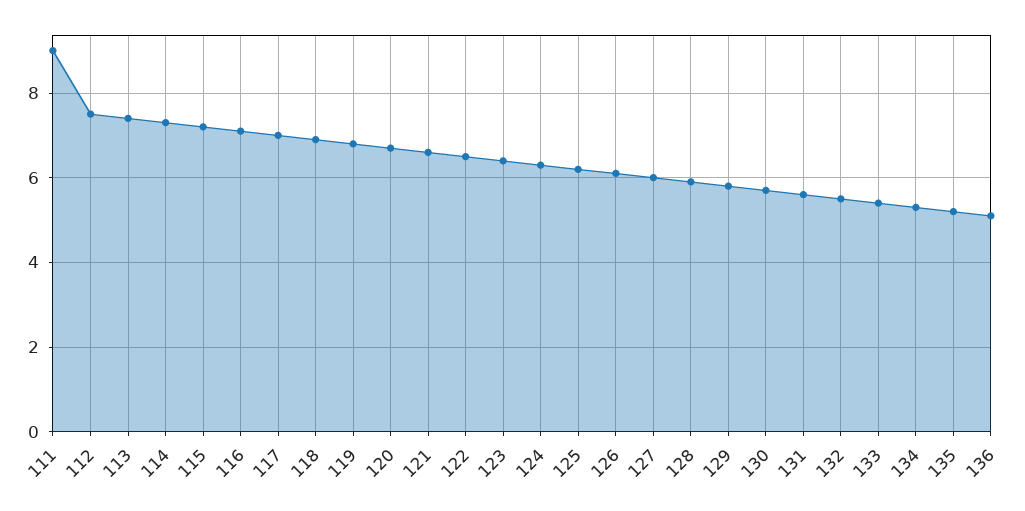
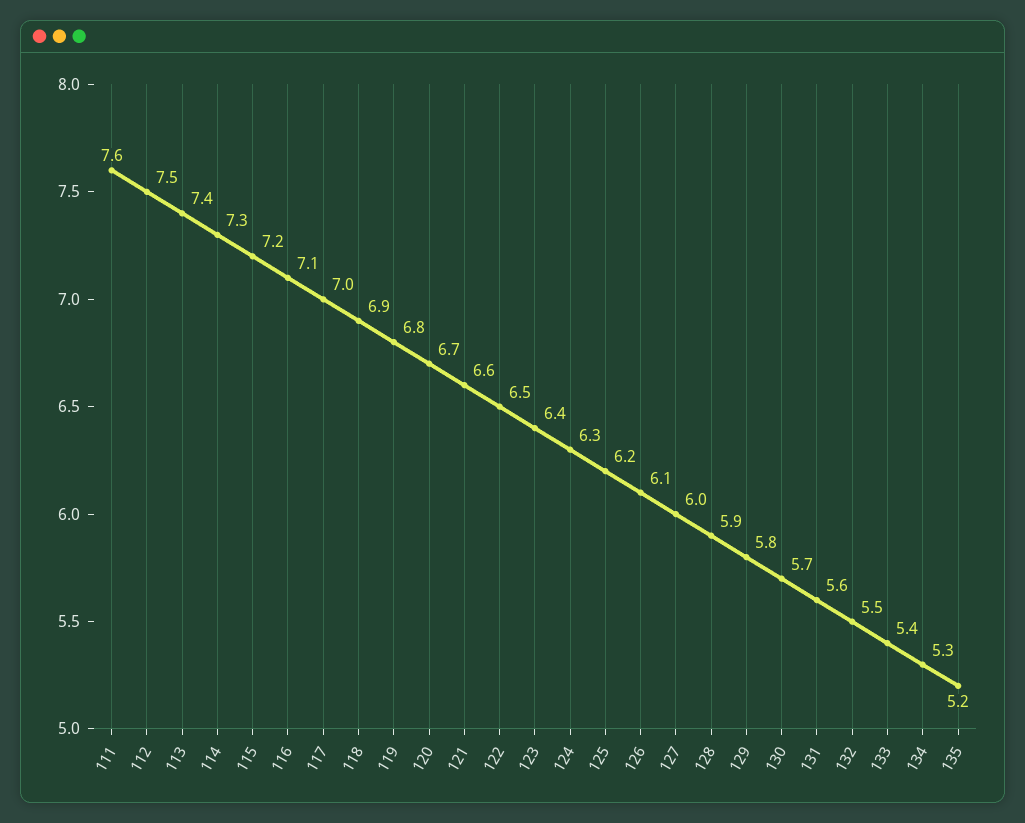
111: 9 -> 7.6
136: 5 -> none

